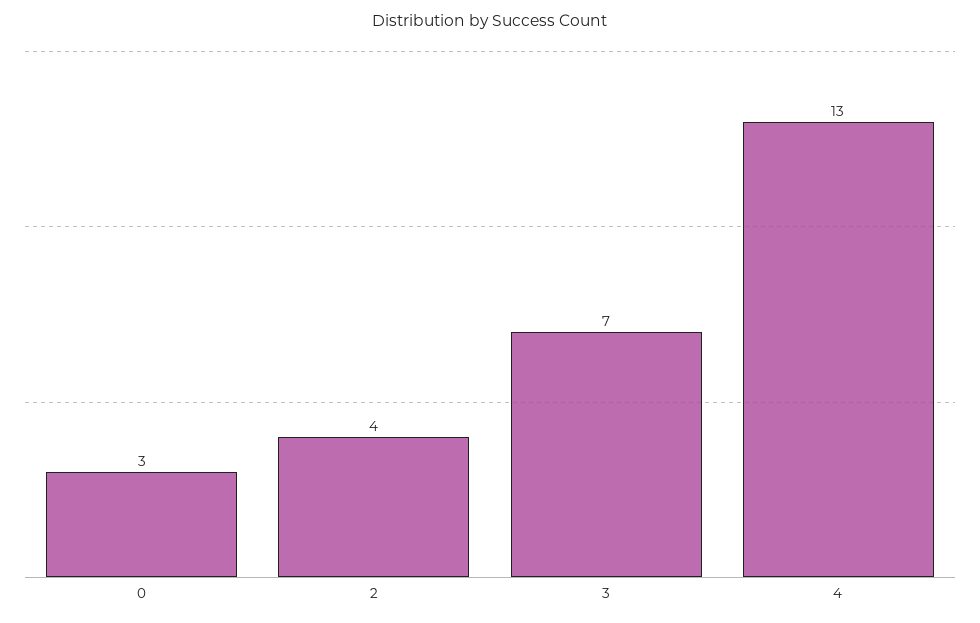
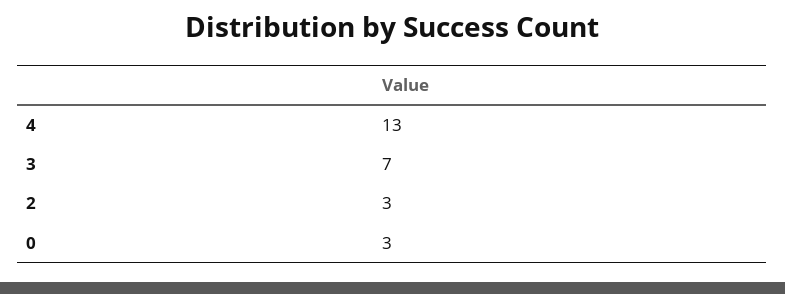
2: 4 -> 3

